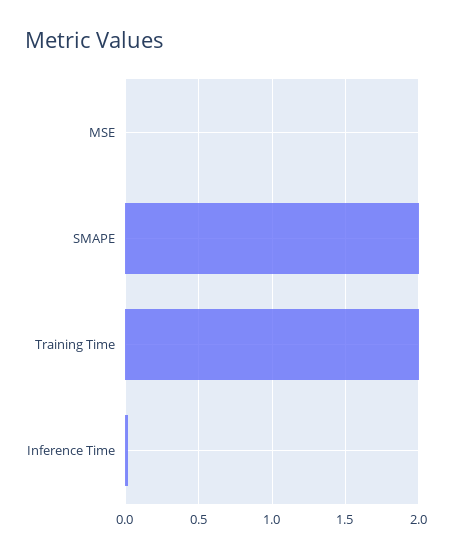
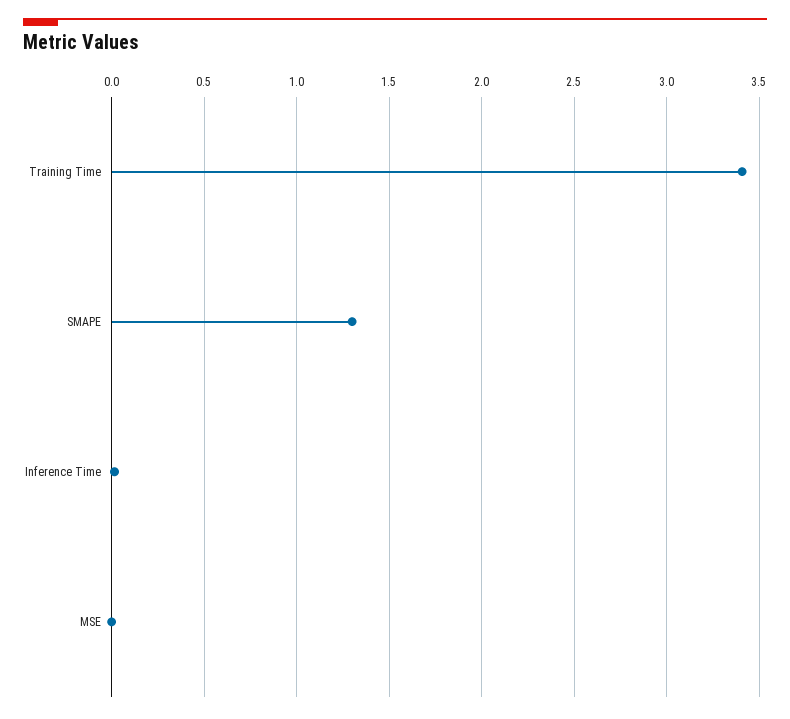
SMAPE: 2 -> 1.3
Training Time: 2 -> 3.4

